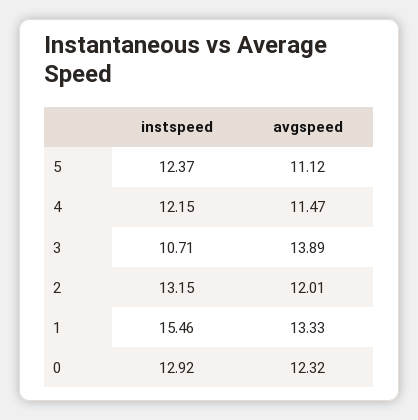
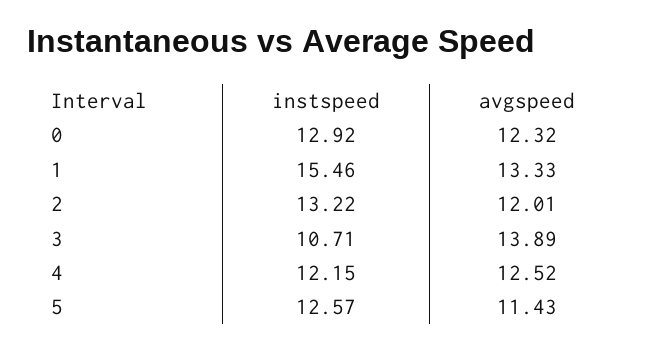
instspeed, 5: 12.37 -> 12.57
avgspeed, 5: 11.12 -> 11.43
avgspeed, 4: 11.47 -> 12.52
instspeed, 2: 13.15 -> 13.22

